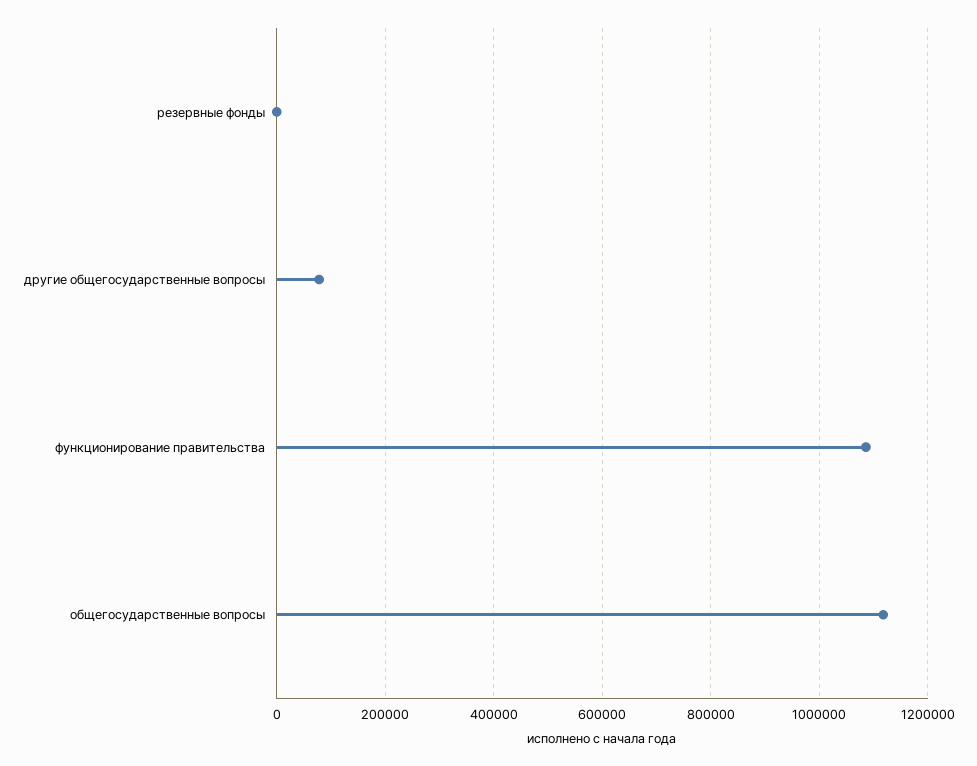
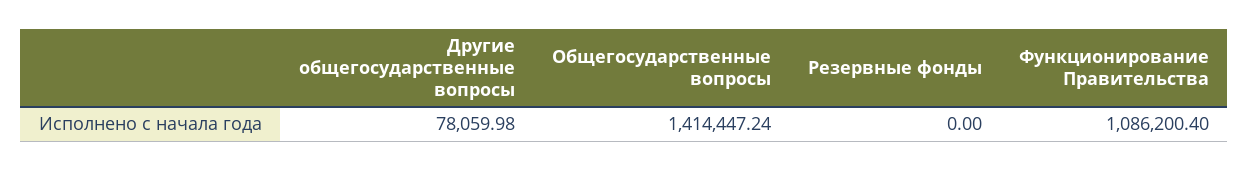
общегосударственные вопросы: 1120000 -> 1414447.24

